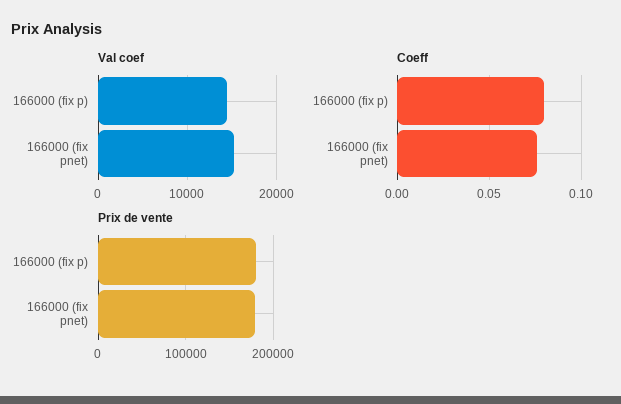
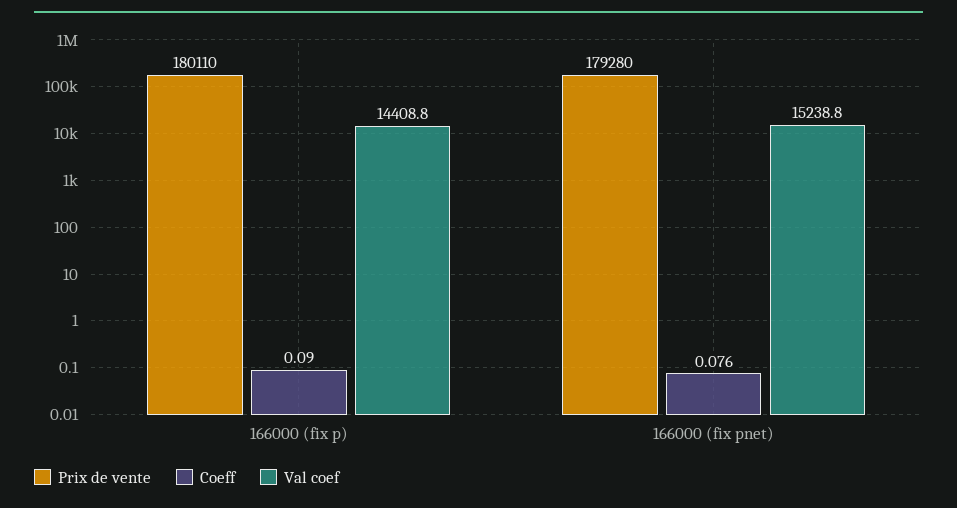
Coeff, 166000 (fix p): 0.08 -> 0.09

